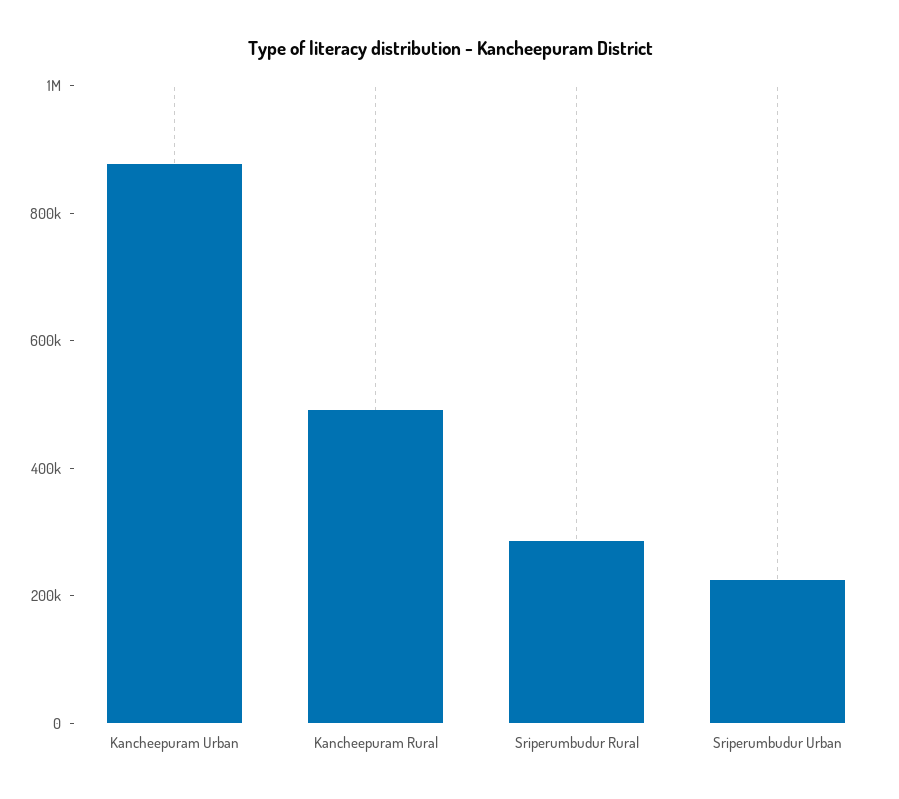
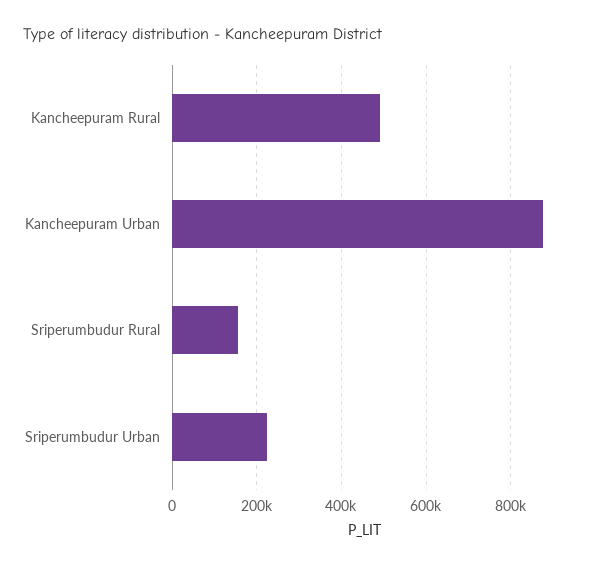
Sriperumbudur Rural: 300000 -> 160000

